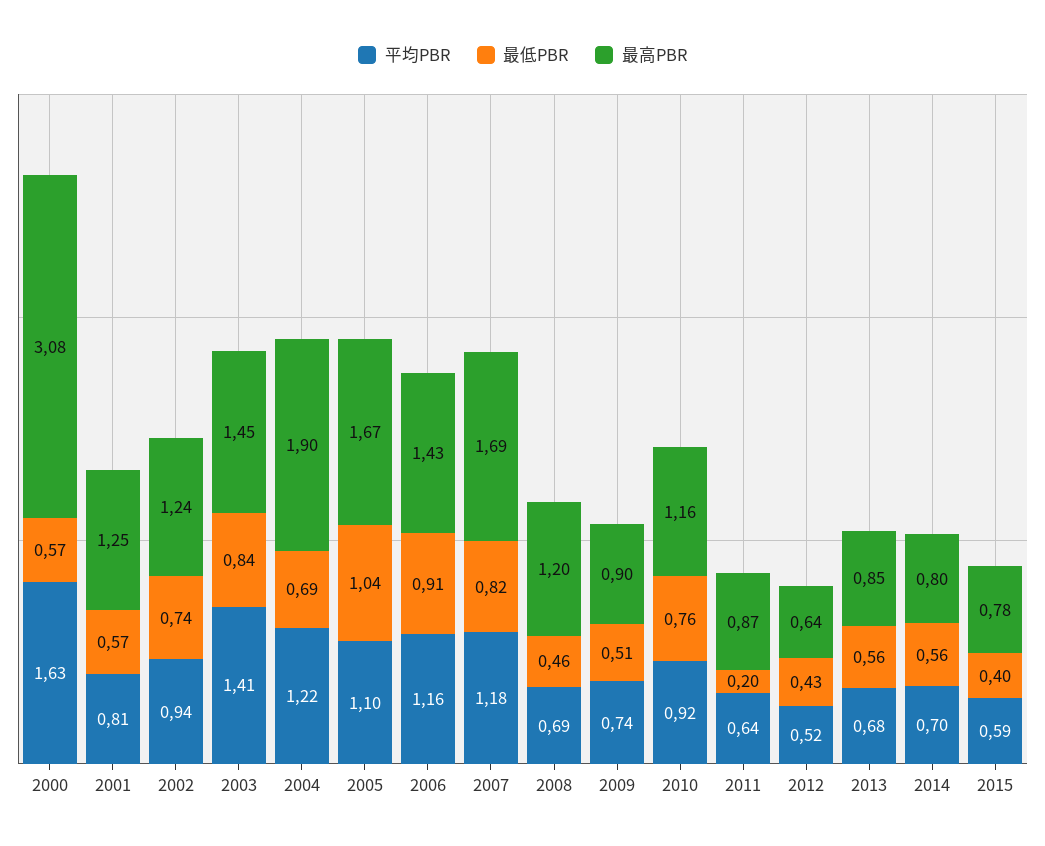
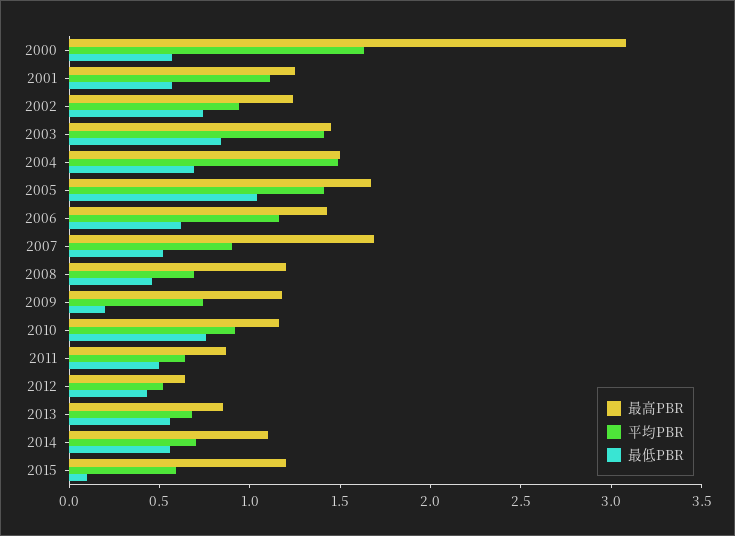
平均PBR, 2001: 0.81 -> 1.1
平均PBR, 2004: 1.22 -> 1.5
最高PBR, 2004: 1.9 -> 1.5
平均PBR, 2005: 1.1 -> 1.4
最低PBR, 2006: 0.91 -> 0.6
平均PBR, 2007: 1.18 -> 0.9
最低PBR, 2007: 0.82 -> 0.5
最低PBR, 2009: 0.51 -> 0.2
最高PBR, 2009: 0.9 -> 1.2
最低PBR, 2011: 0.2 -> 0.5
最高PBR, 2014: 0.8 -> 1.1
最低PBR, 2015: 0.4 -> 0.1
最高PBR, 2015: 0.78 -> 1.2

